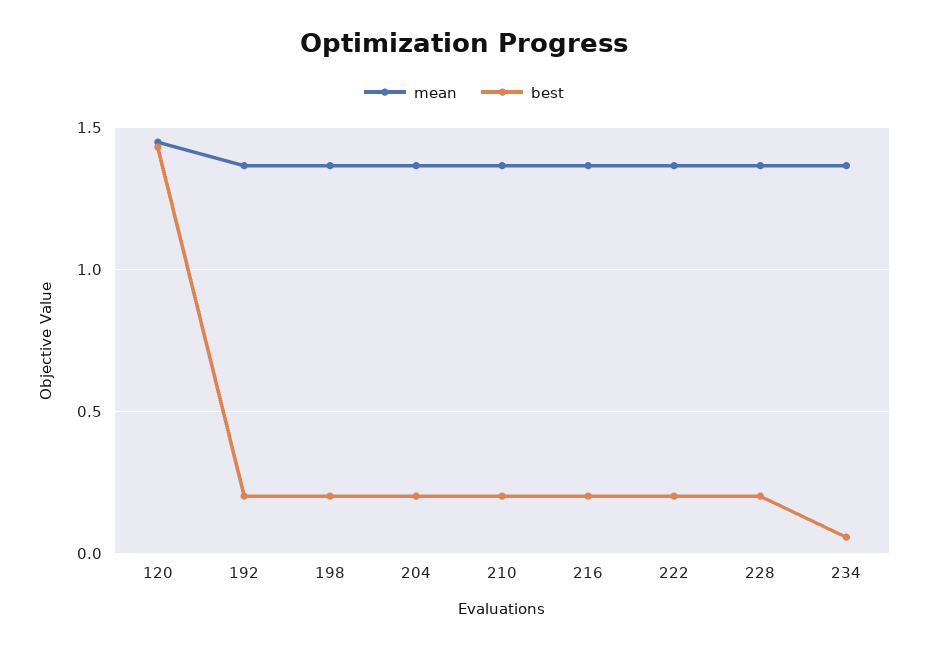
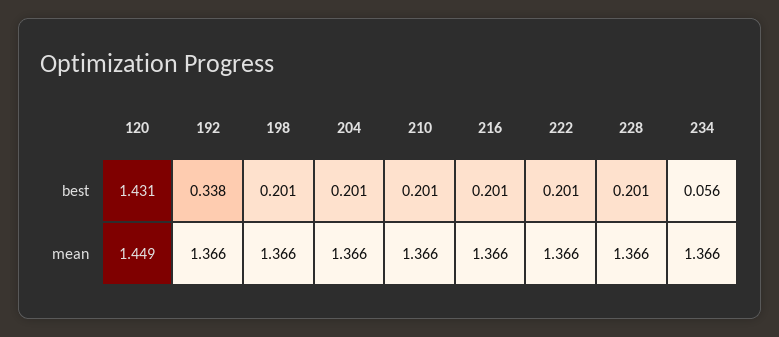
best, 192: 0.2 -> 0.338

